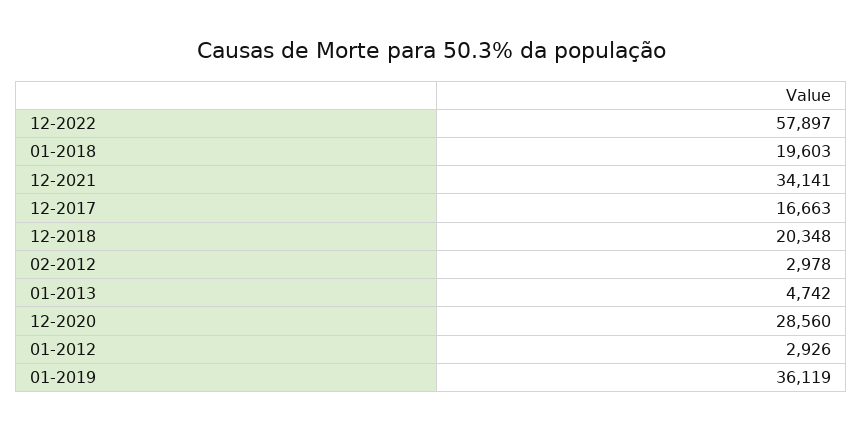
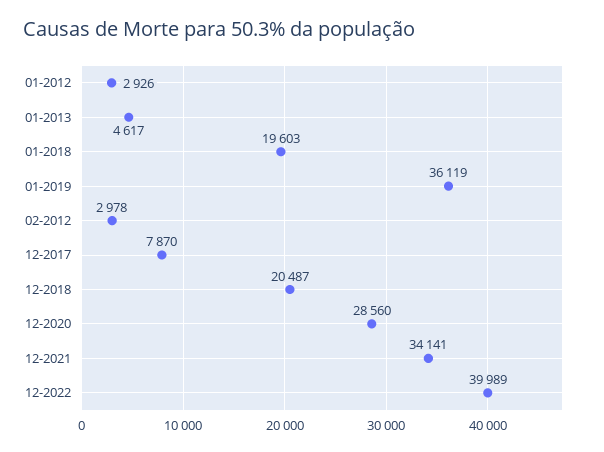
12-2022: 57897 -> 39989
12-2017: 16663 -> 7870
12-2018: 20348 -> 20487
01-2013: 4742 -> 4617

